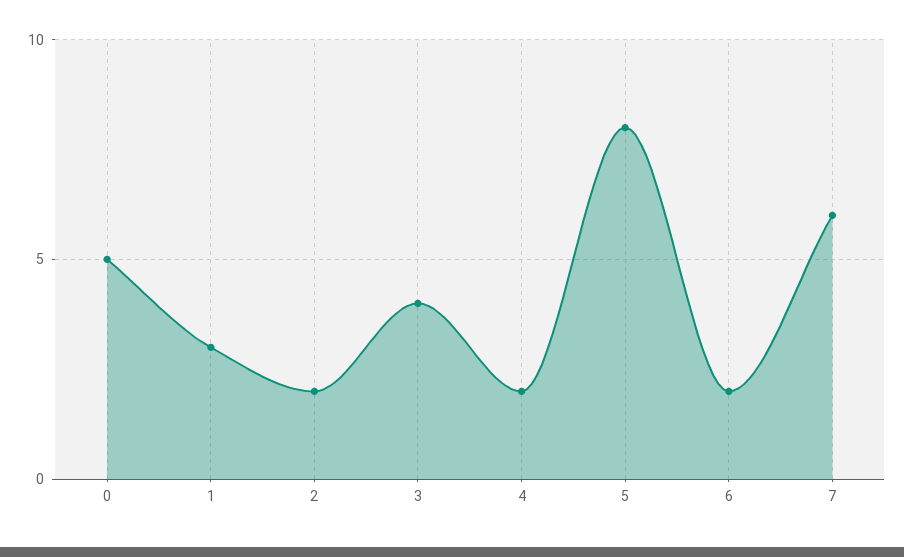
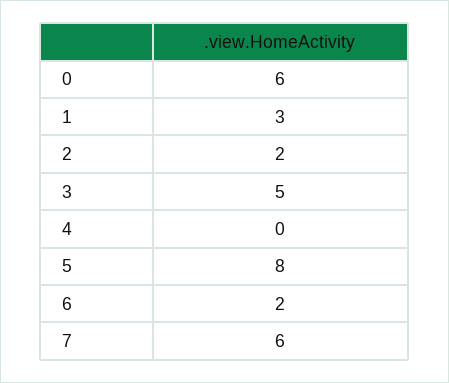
0: 5 -> 6
3: 4 -> 5
4: 2 -> 0

